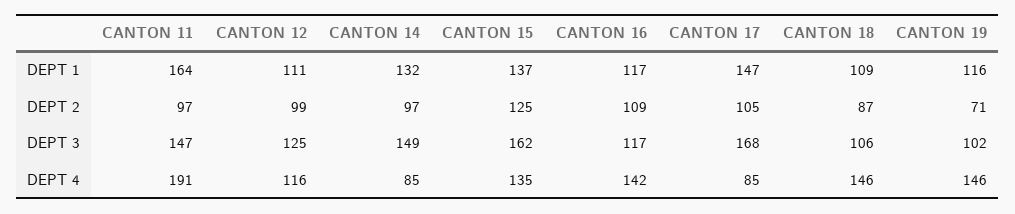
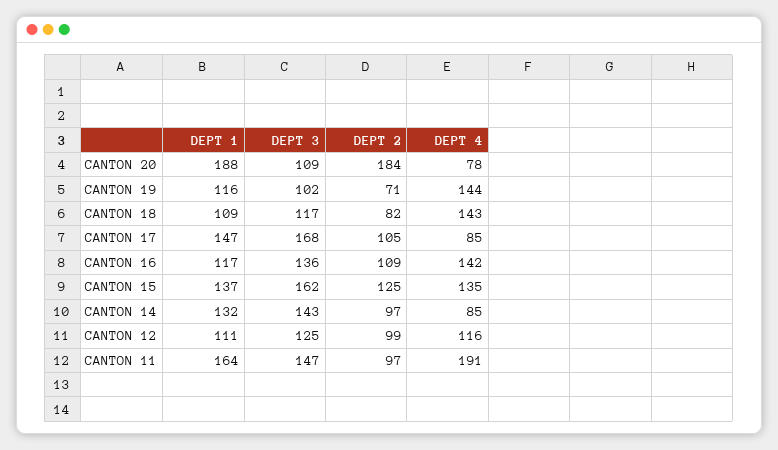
CANTON 18, DEPT 2: 87 -> 82
CANTON 14, DEPT 3: 149 -> 143
CANTON 16, DEPT 3: 117 -> 136
CANTON 18, DEPT 3: 106 -> 117
CANTON 18, DEPT 4: 146 -> 143
CANTON 19, DEPT 4: 146 -> 144
CANTON 20, DEPT 1: none -> 188
CANTON 20, DEPT 3: none -> 109
CANTON 20, DEPT 2: none -> 184
CANTON 20, DEPT 4: none -> 78

